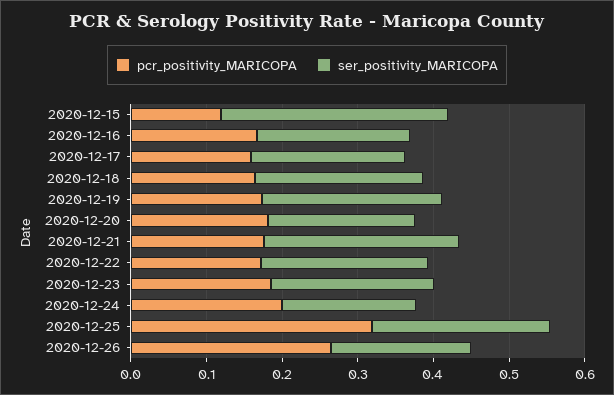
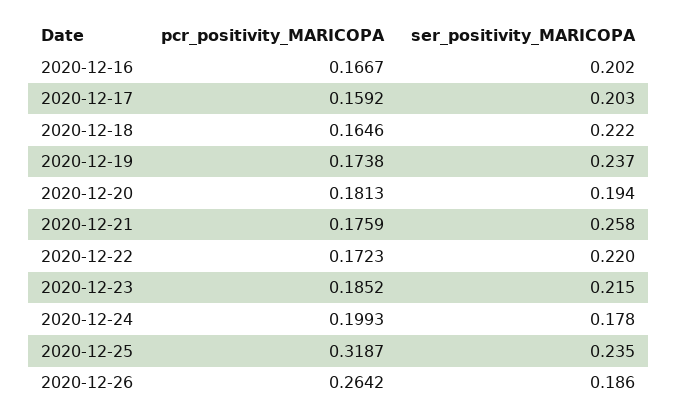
pcr_positivity_MARICOPA, 2020-12-15: 0.12 -> none
ser_positivity_MARICOPA, 2020-12-15: 0.3 -> none

